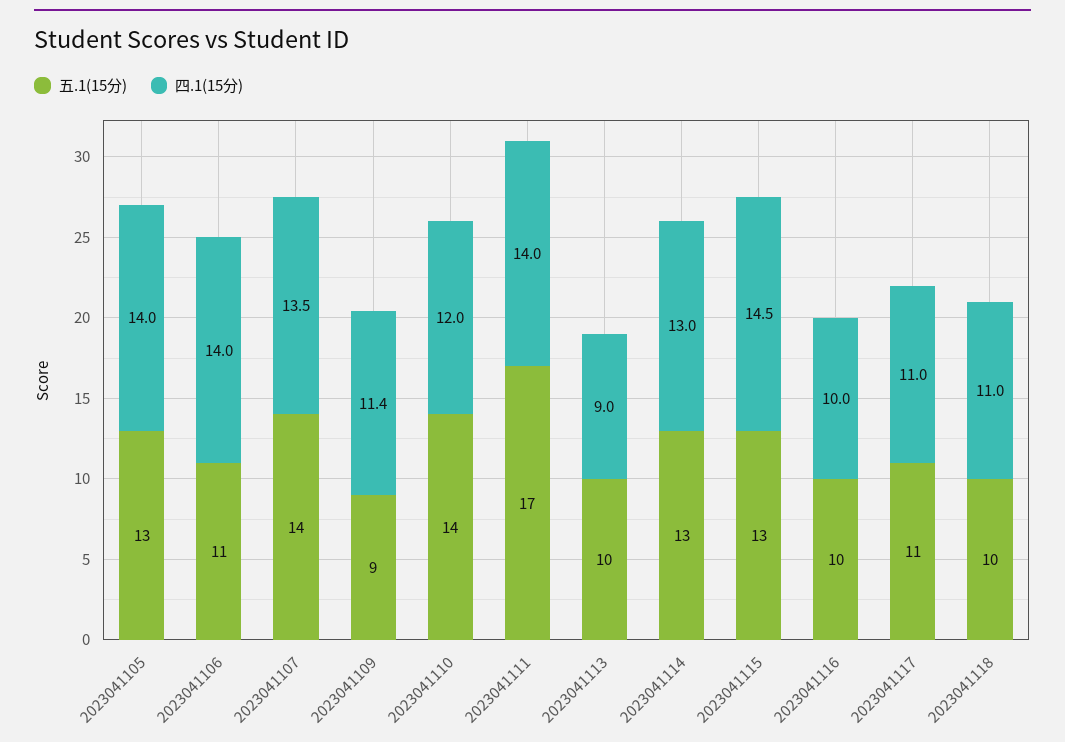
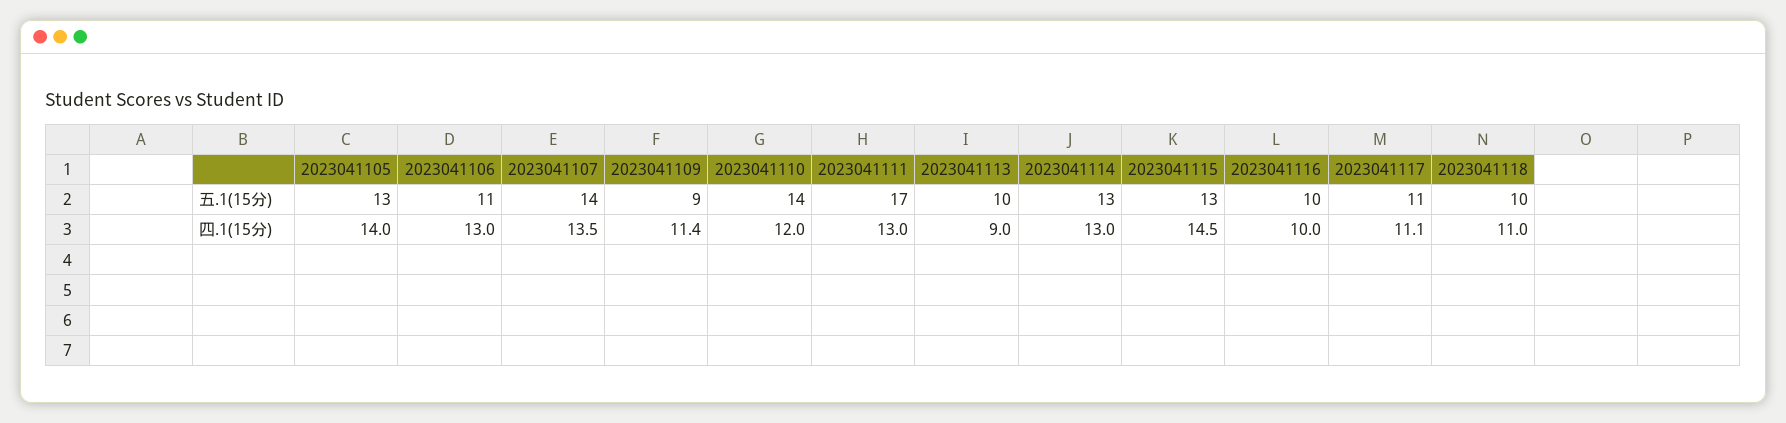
四.1(15分), 2023041106: 14 -> 13
四.1(15分), 2023041111: 14 -> 13
四.1(15分), 2023041117: 11 -> 11.1

